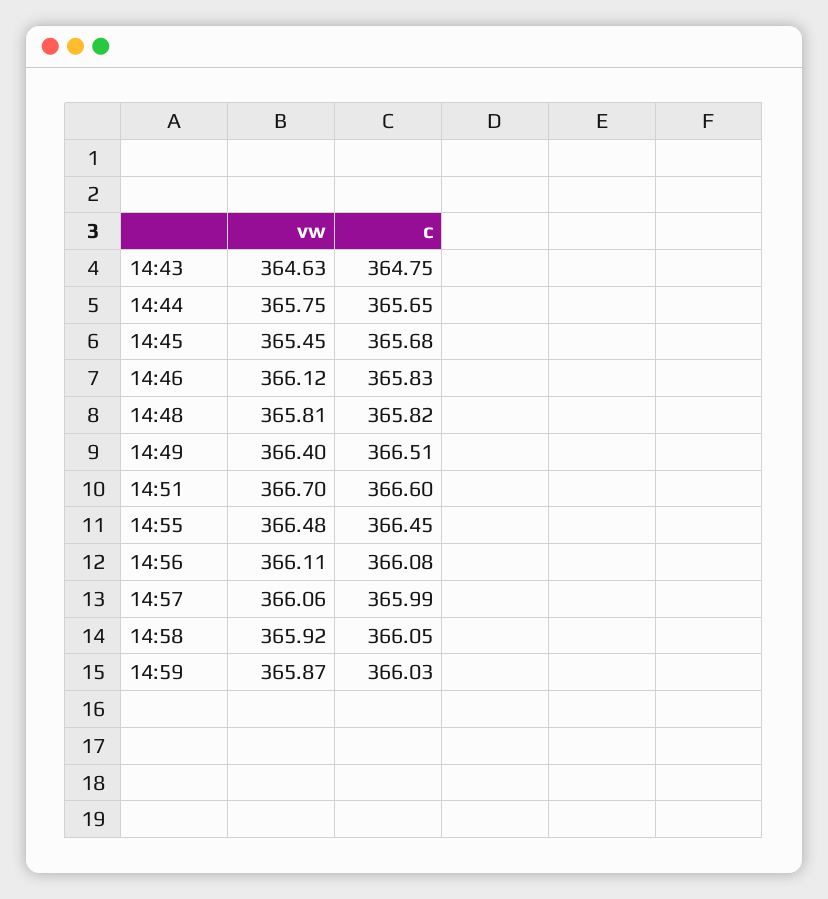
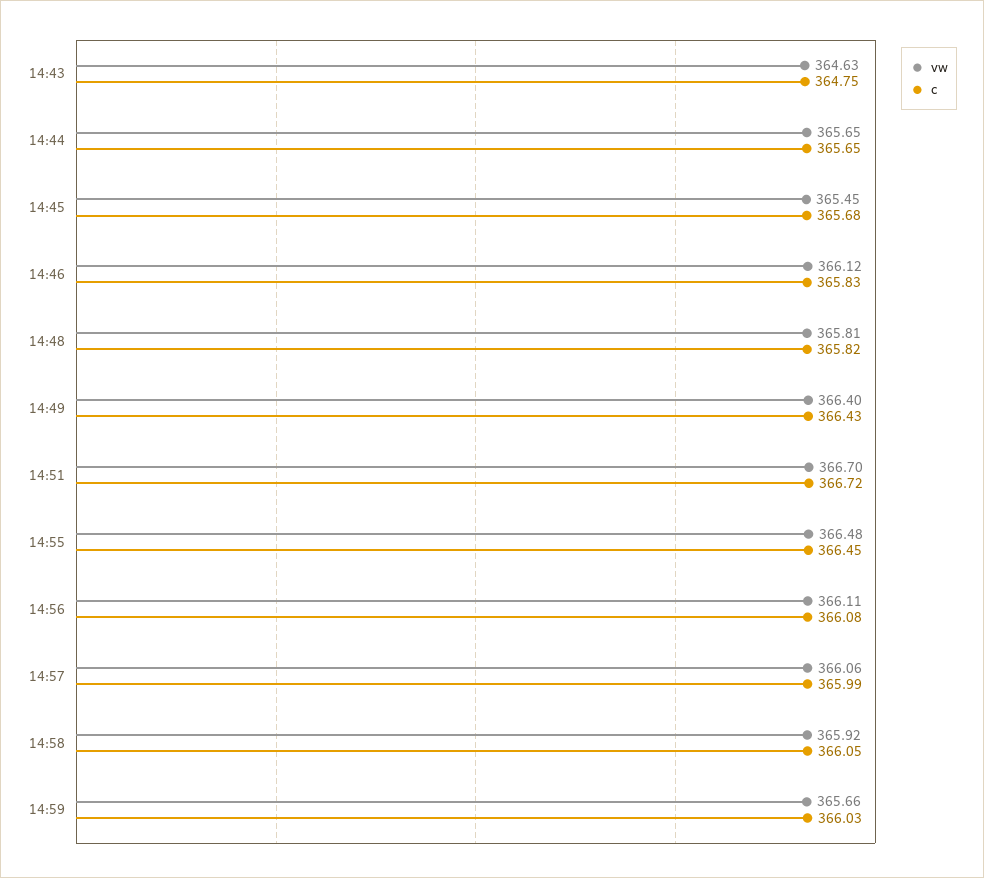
vw, 14:44: 365.75 -> 365.65
c, 14:49: 366.51 -> 366.43
c, 14:51: 366.6 -> 366.72
vw, 14:59: 365.87 -> 365.66

